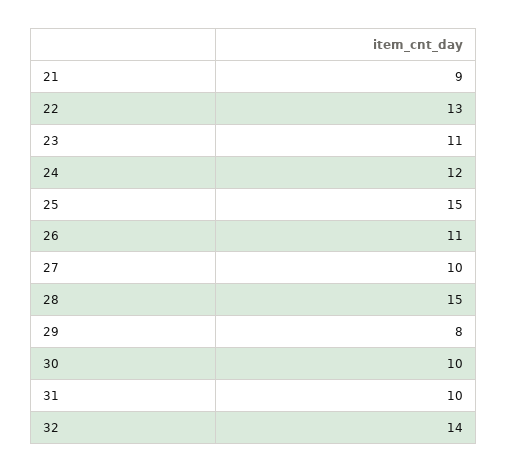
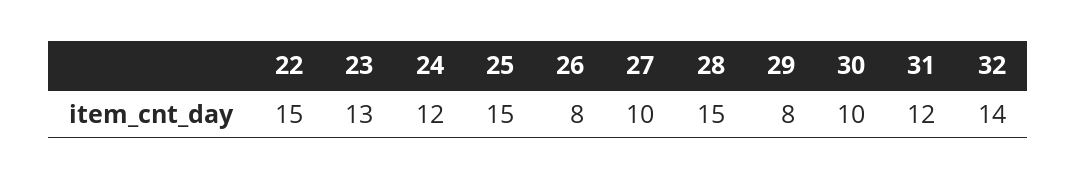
21: 9 -> none
22: 13 -> 15
23: 11 -> 13
26: 11 -> 8
31: 10 -> 12

